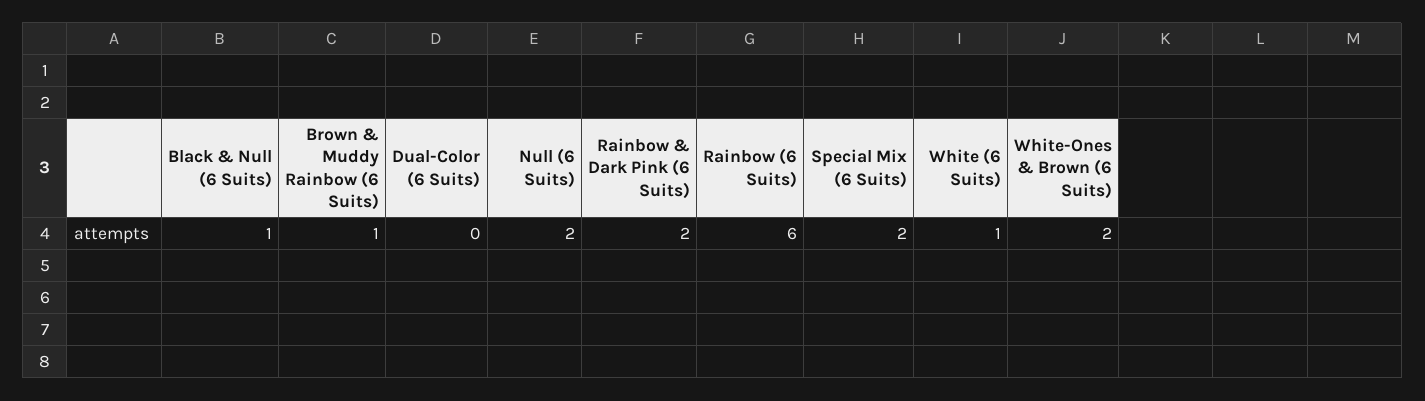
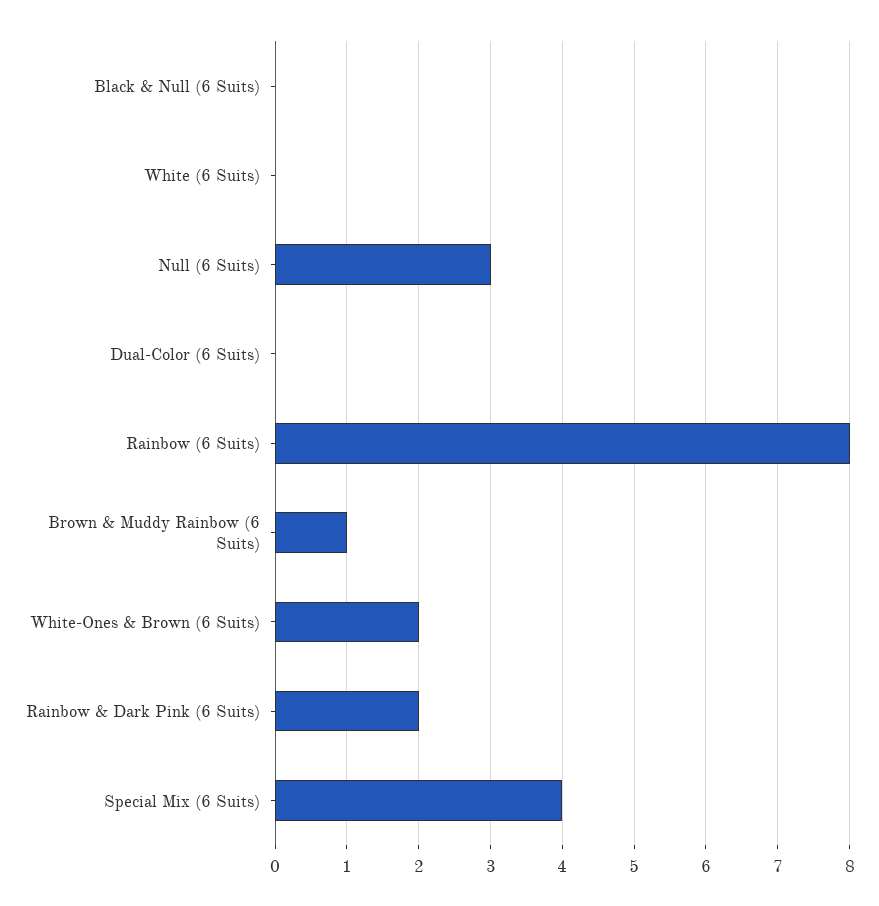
Black & Null (6 Suits): 1 -> 0
Null (6 Suits): 2 -> 3
Rainbow (6 Suits): 6 -> 8
Special Mix (6 Suits): 2 -> 4
White (6 Suits): 1 -> 0

